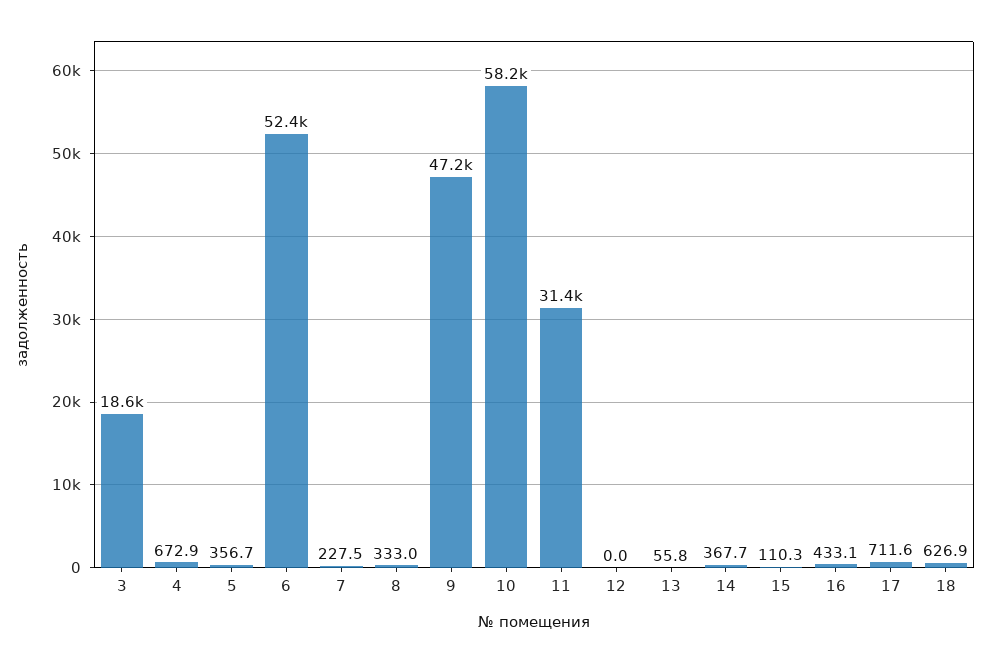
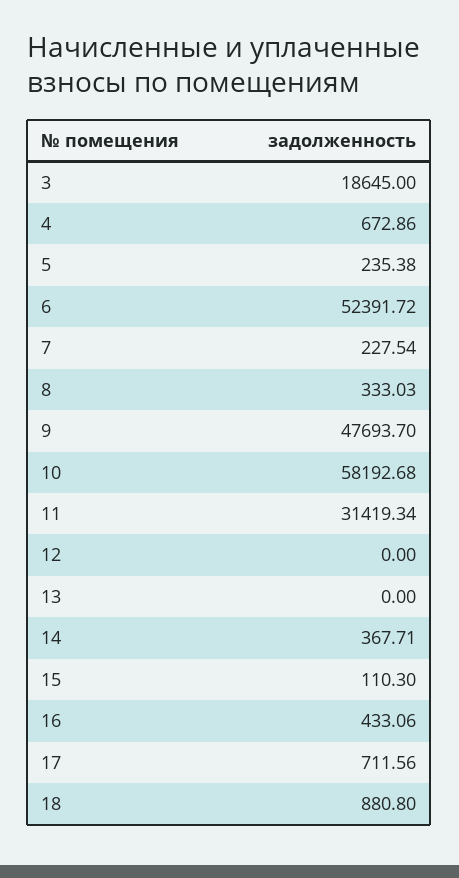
5: 356.7 -> 235.38
9: 47200 -> 47693.7
13: 55.8 -> 0
18: 626.9 -> 880.8

